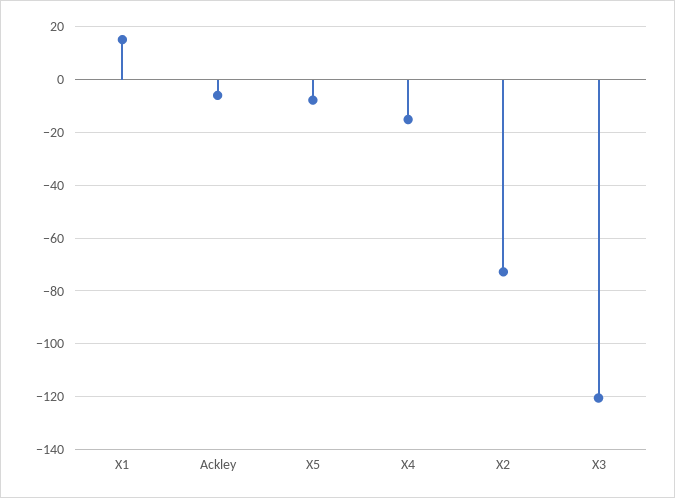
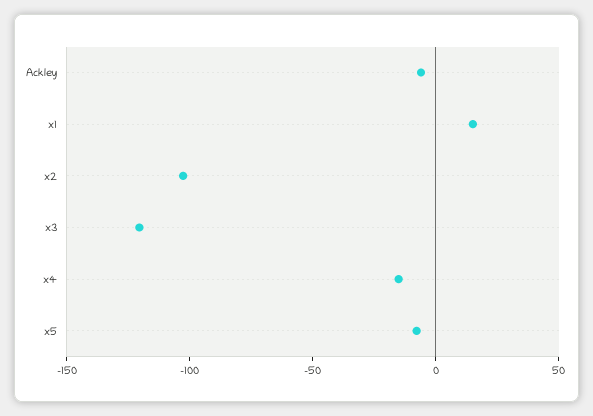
X2: -72.5 -> -100

